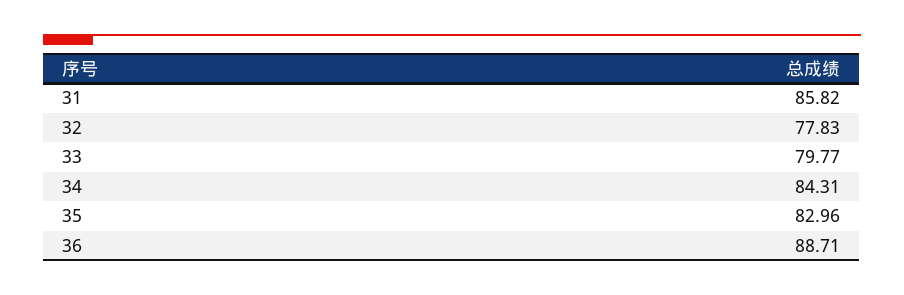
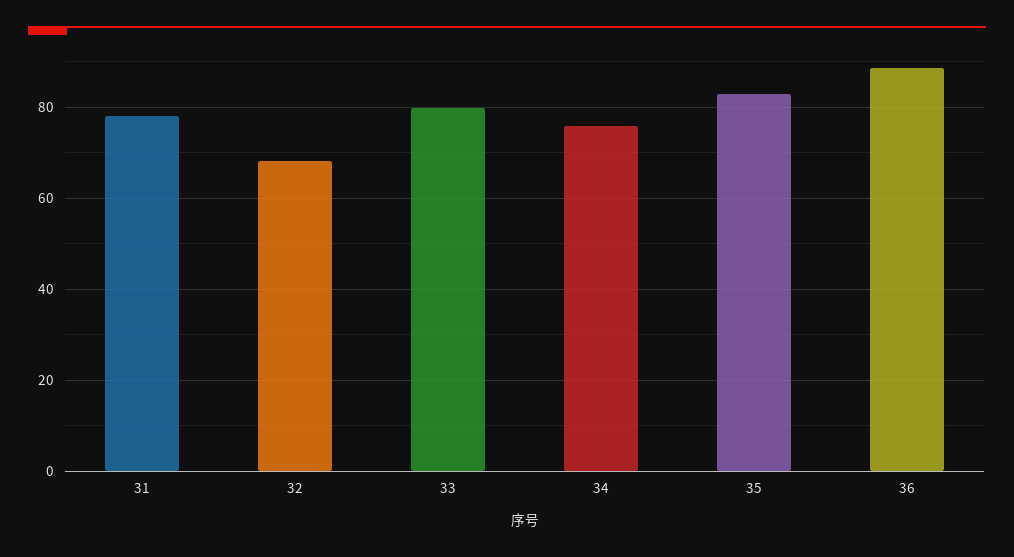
31: 85.82 -> 78
32: 77.83 -> 68
34: 84.31 -> 76

